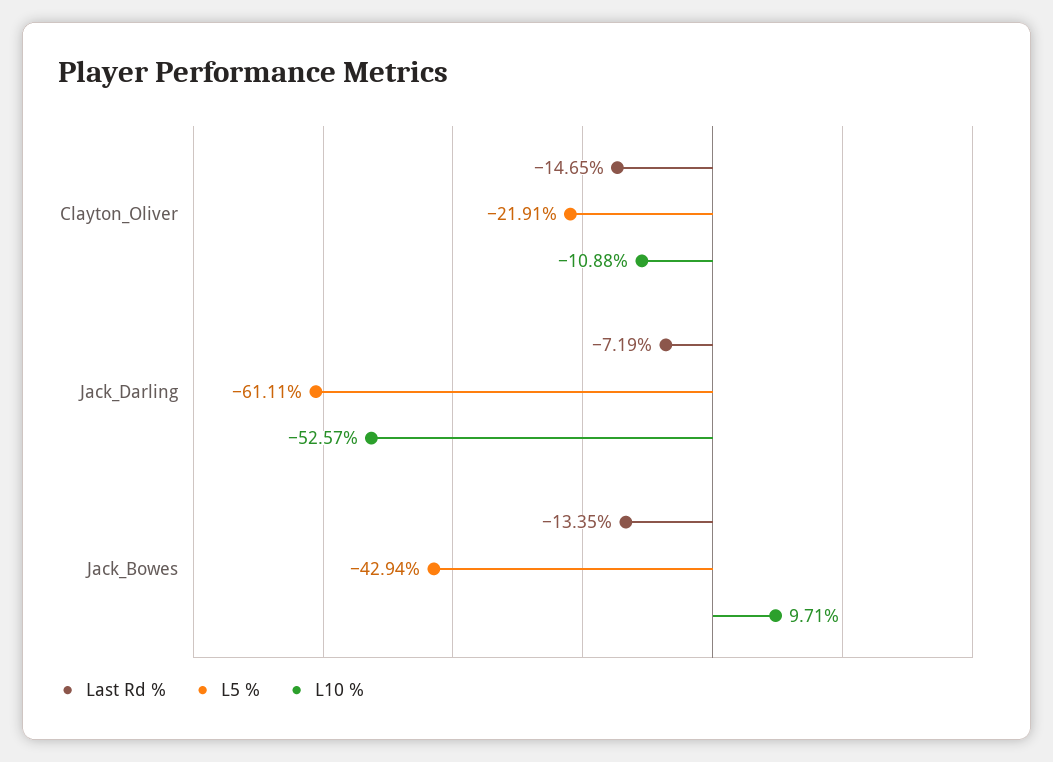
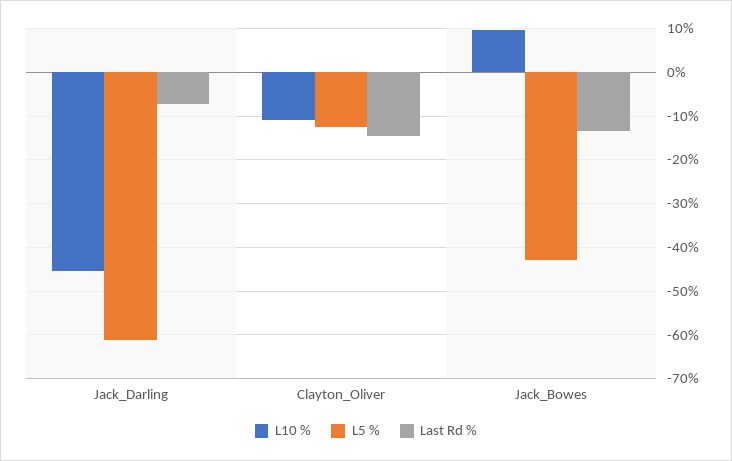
L5 %, Clayton_Oliver: -21.91 -> -12
L10 %, Jack_Darling: -52.57 -> -46

